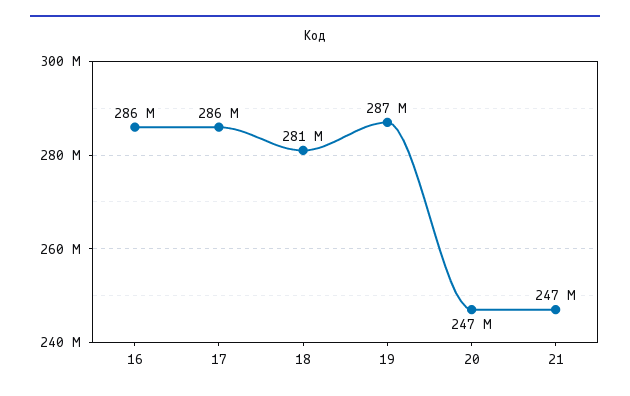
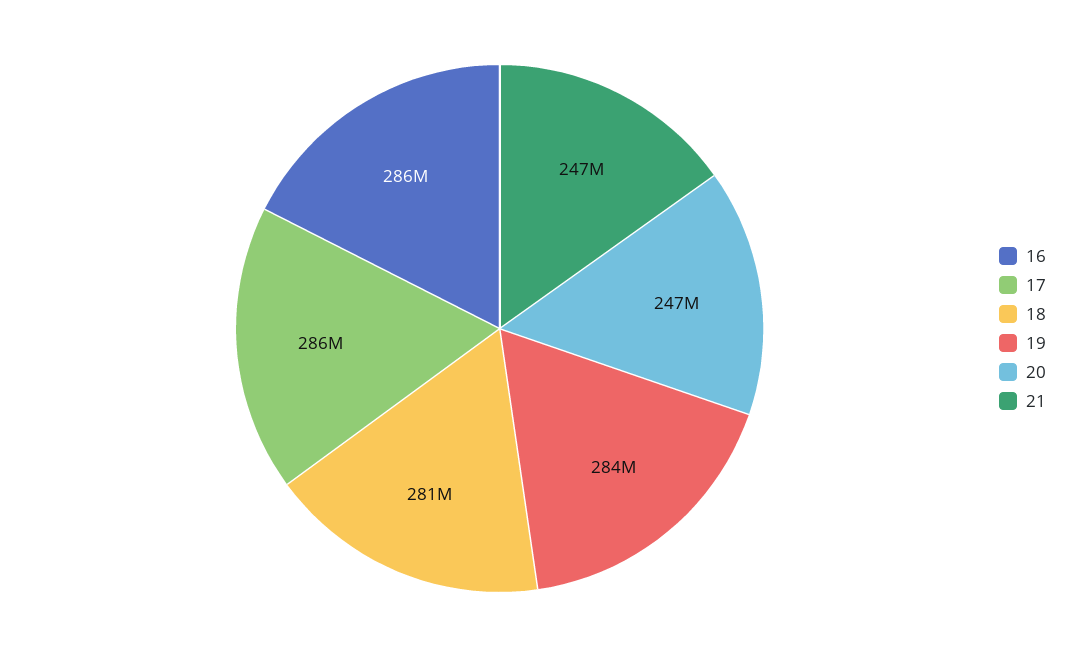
19: 287000000 -> 284000000

